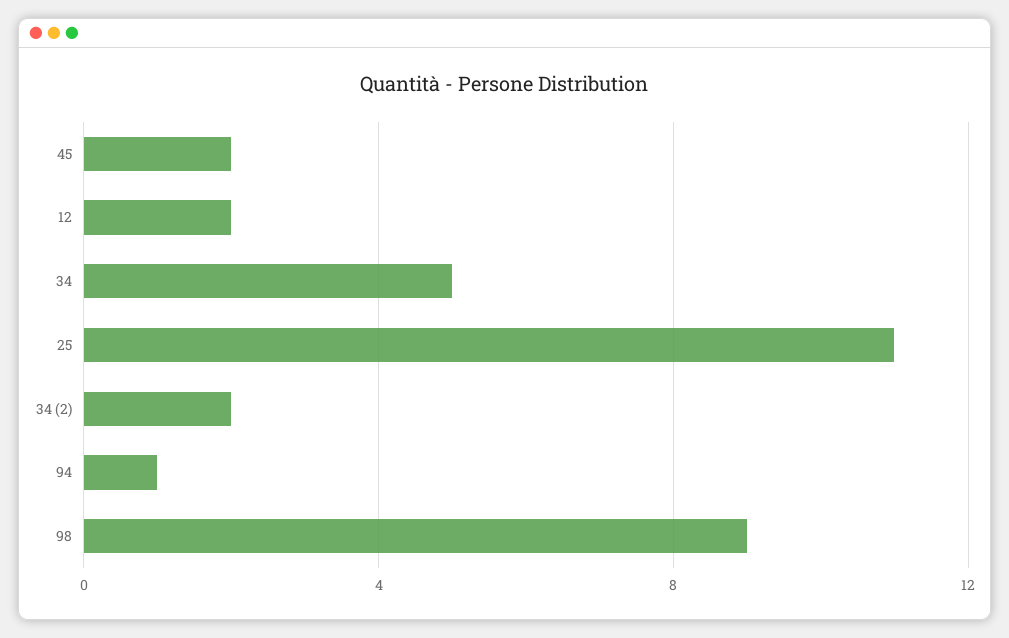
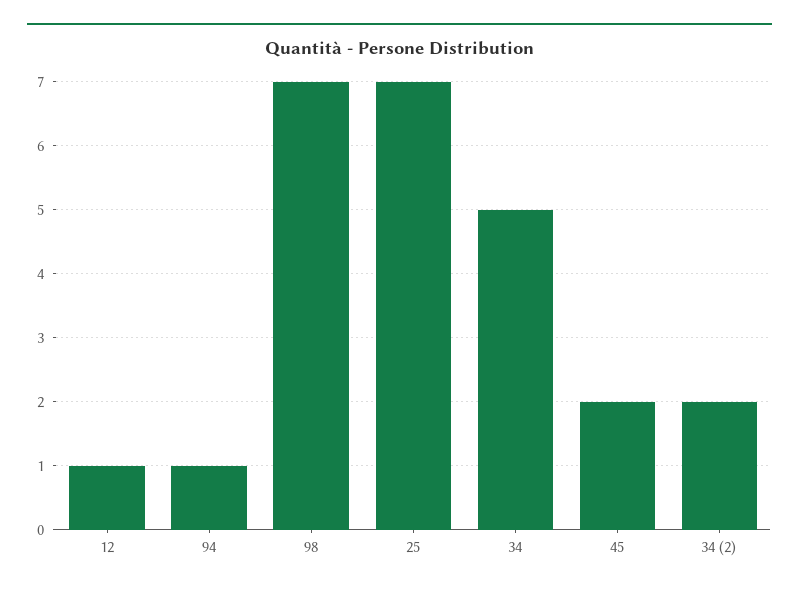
12: 2 -> 1
25: 11 -> 7
98: 9 -> 7

